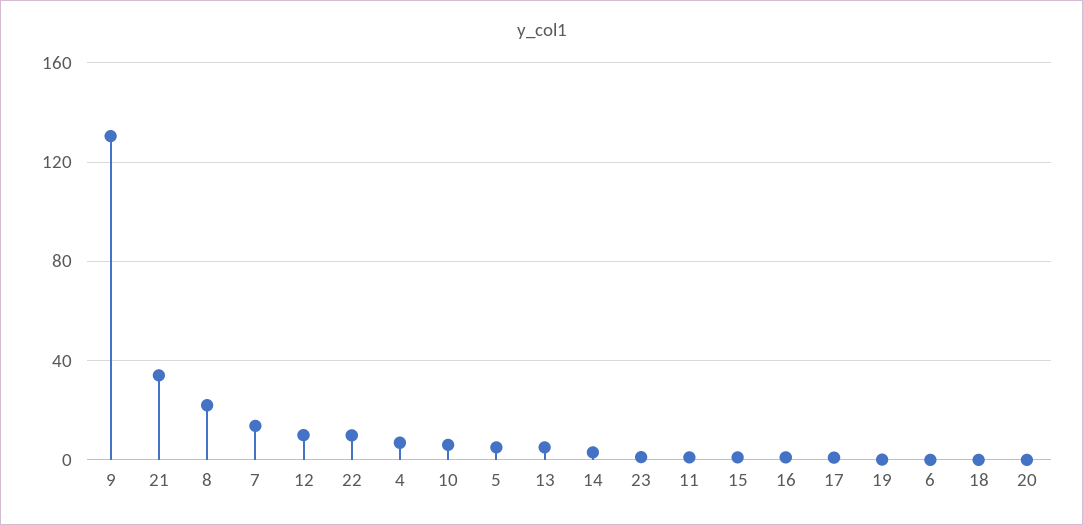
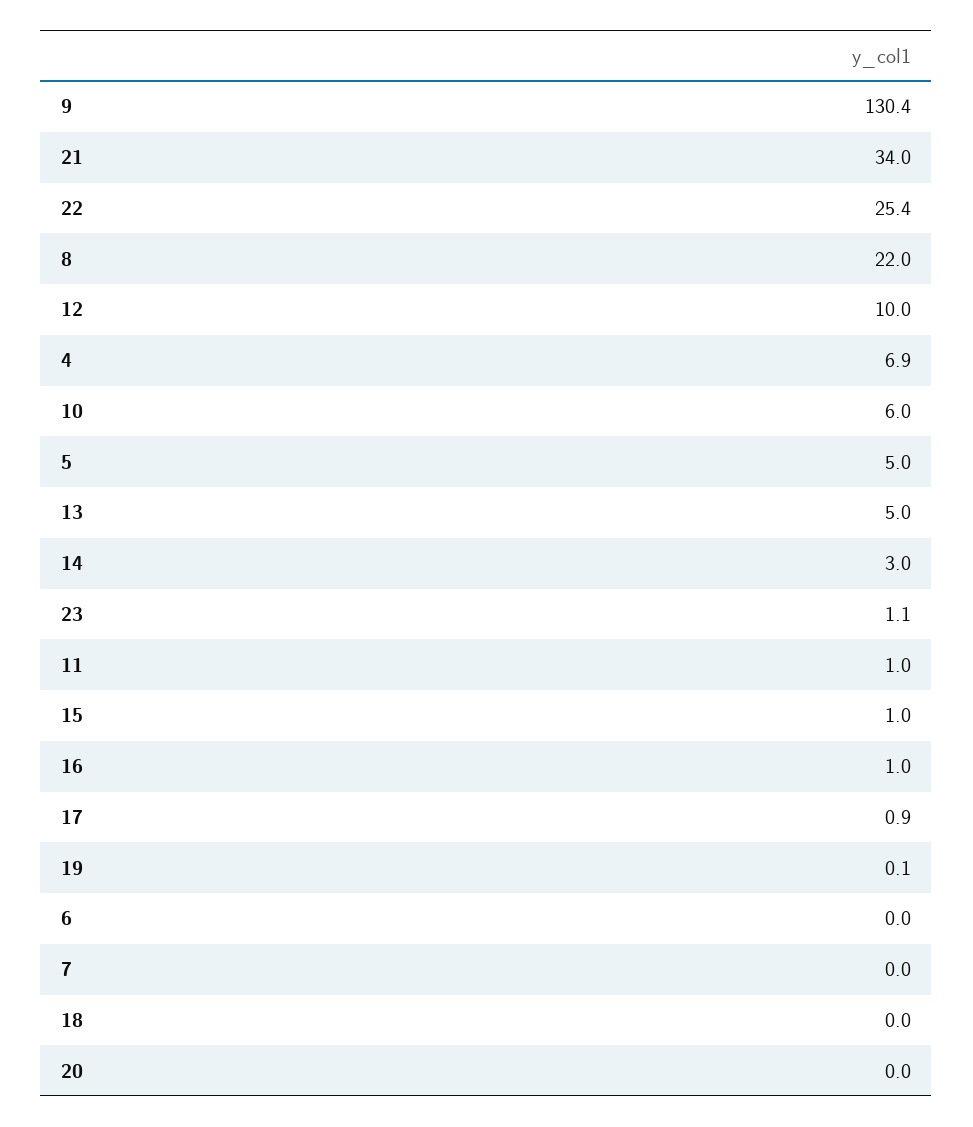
7: 15 -> 0
22: 10 -> 25.4

